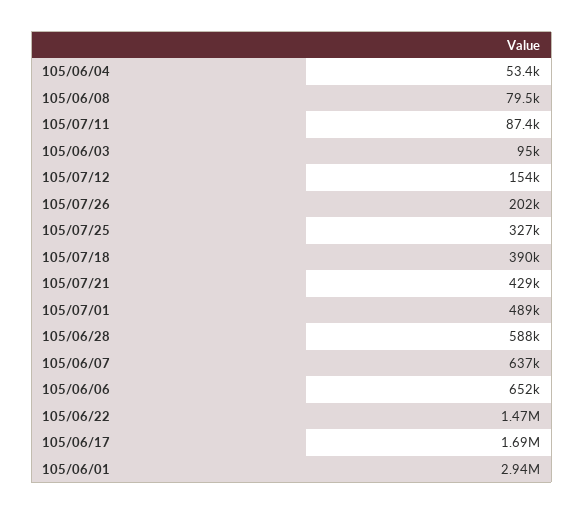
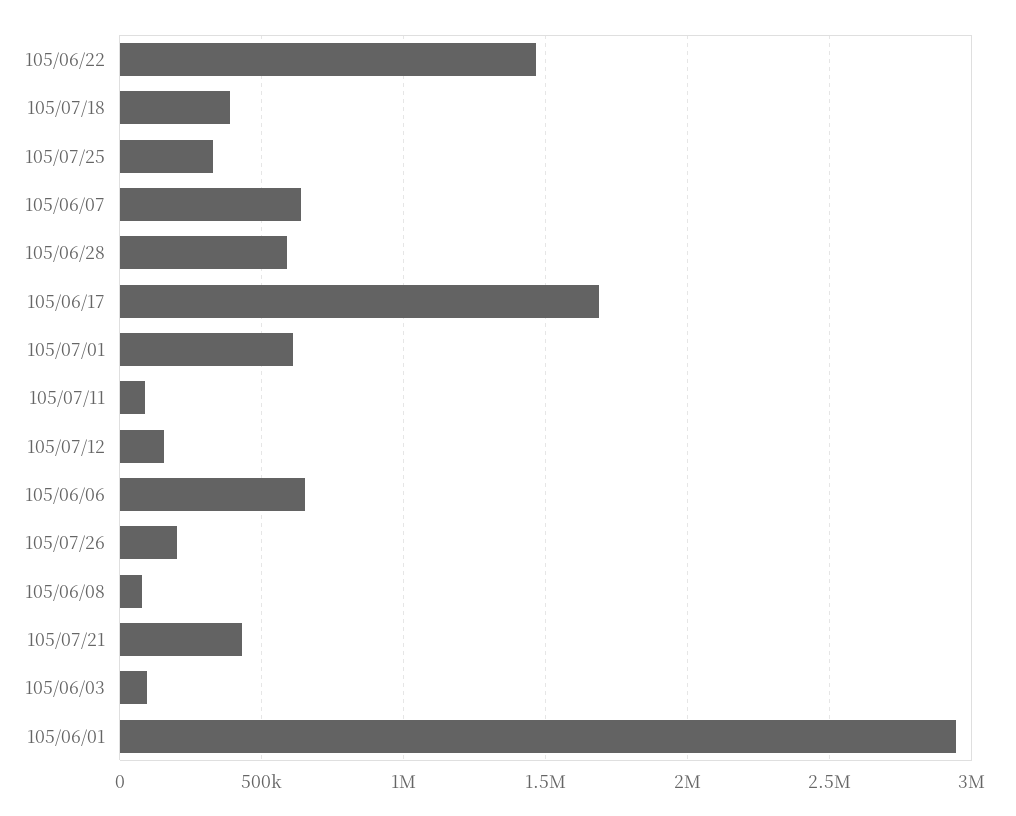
105/06/04: 53400 -> none
105/07/01: 489000 -> 600000

